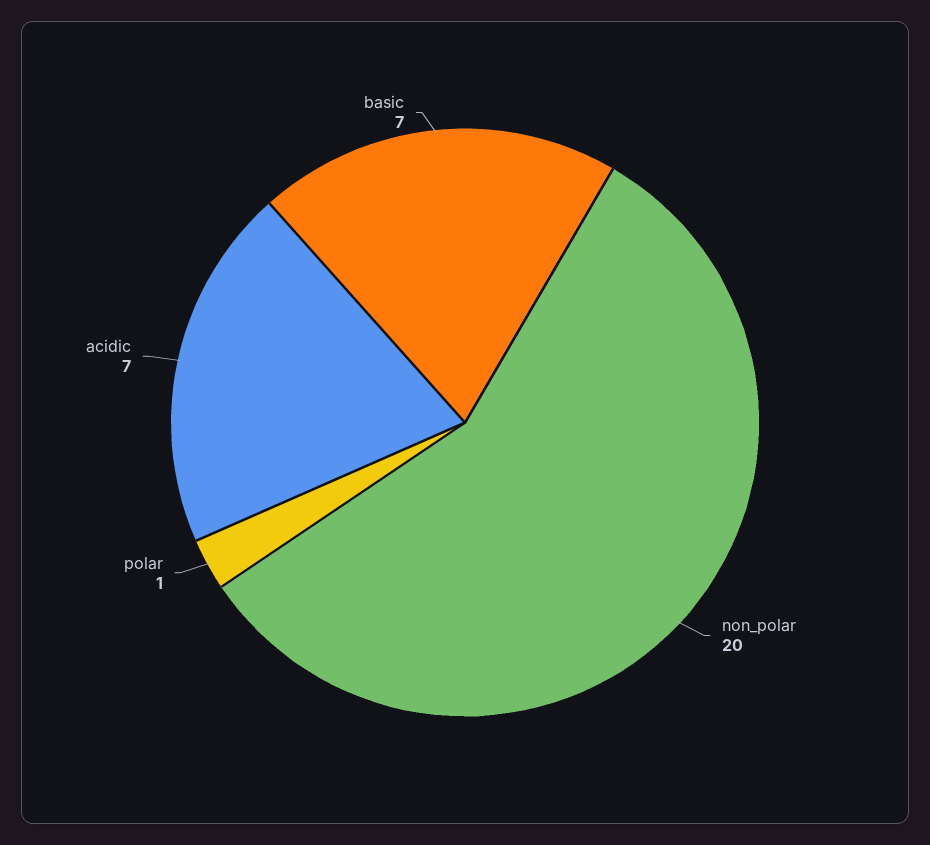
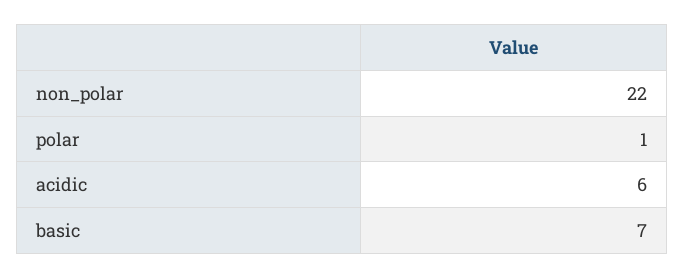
non_polar: 20 -> 22
acidic: 7 -> 6

